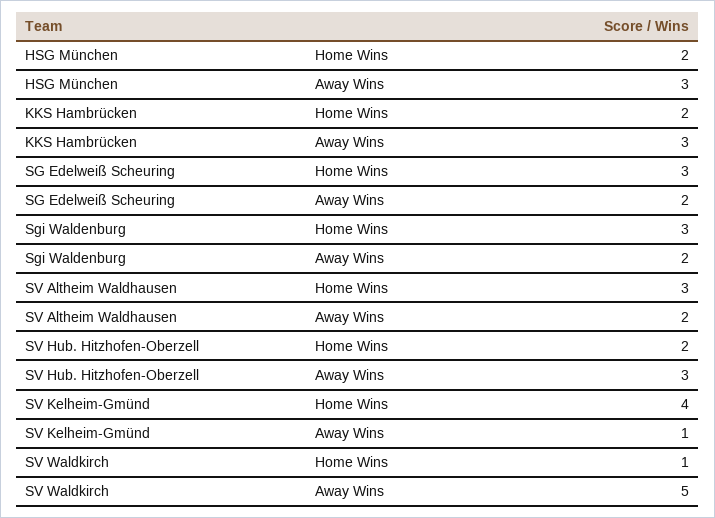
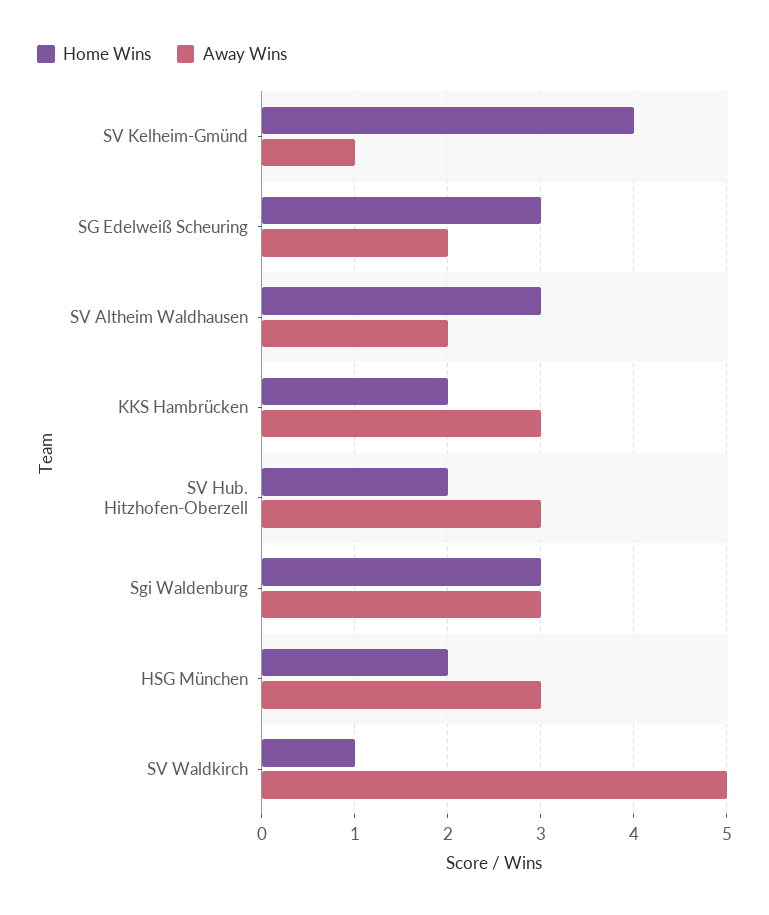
Away Wins, Sgi Waldenburg: 2 -> 3

